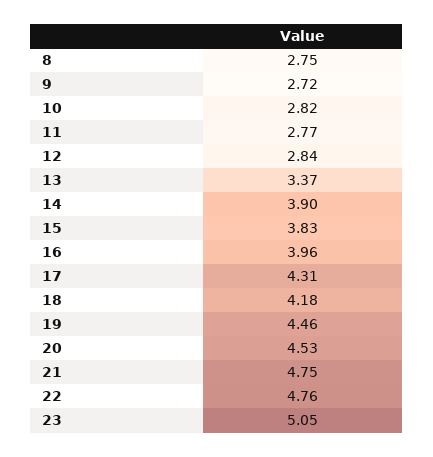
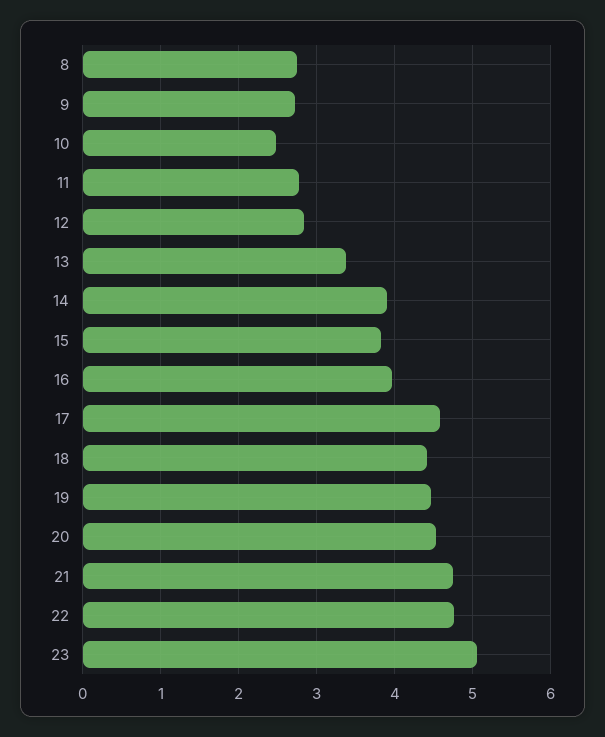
10: 2.82 -> 2.5
17: 4.31 -> 4.6
18: 4.18 -> 4.4

